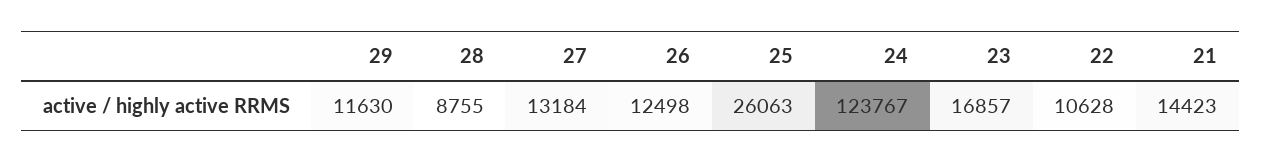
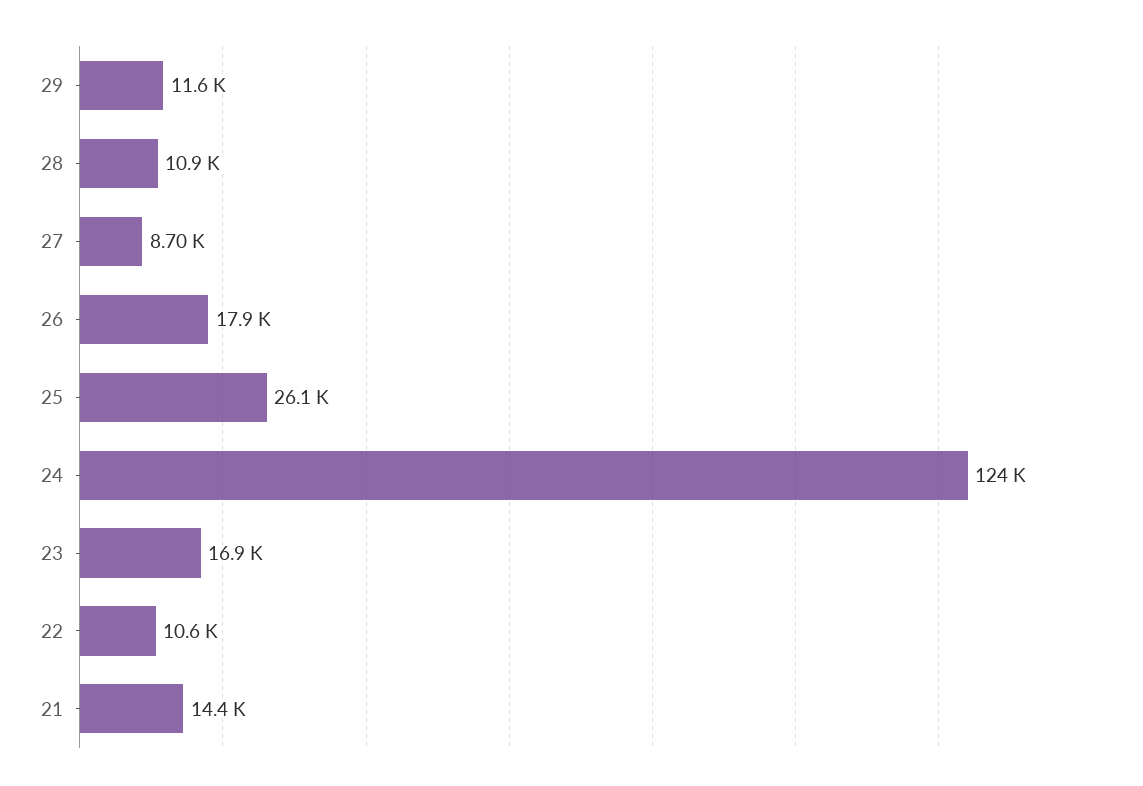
28: 8755 -> 10900
27: 13184 -> 8700
26: 12498 -> 17900

